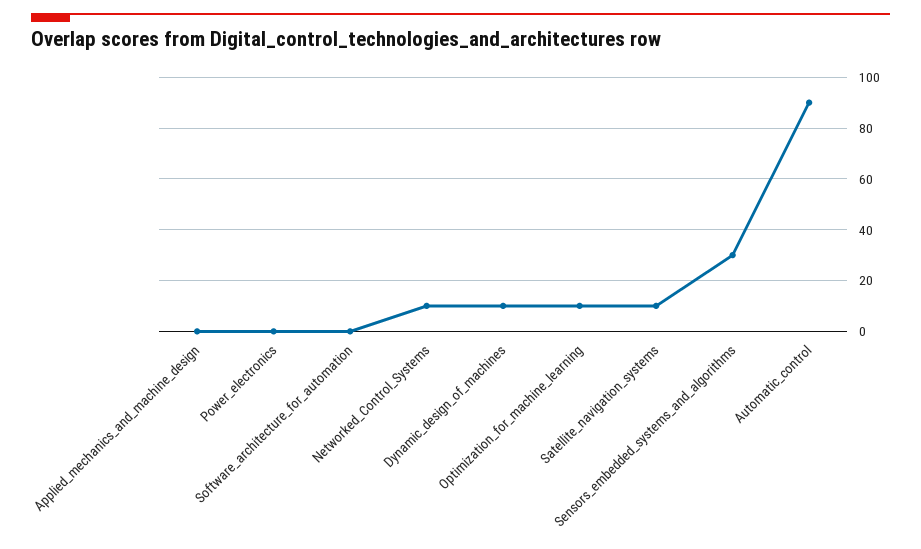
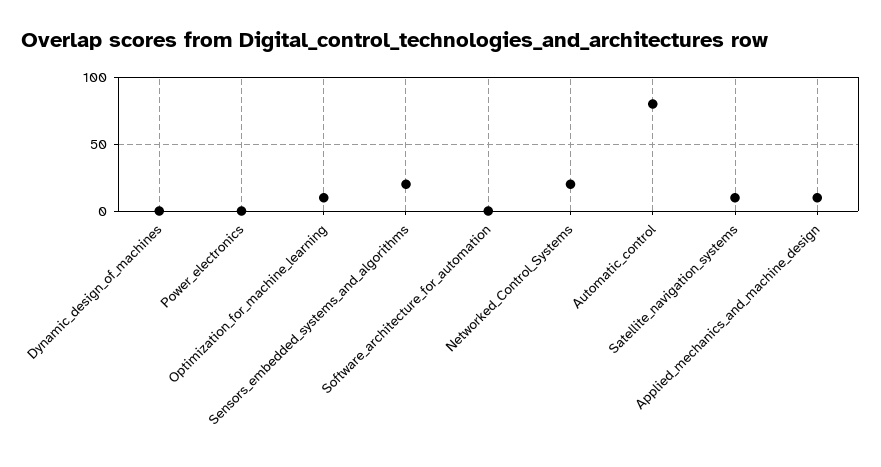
Applied_mechanics_and_machine_design: 0 -> 10
Networked_Control_Systems: 10 -> 20
Dynamic_design_of_machines: 10 -> 0
Sensors_embedded_systems_and_algorithms: 30 -> 20
Automatic_control: 90 -> 80

